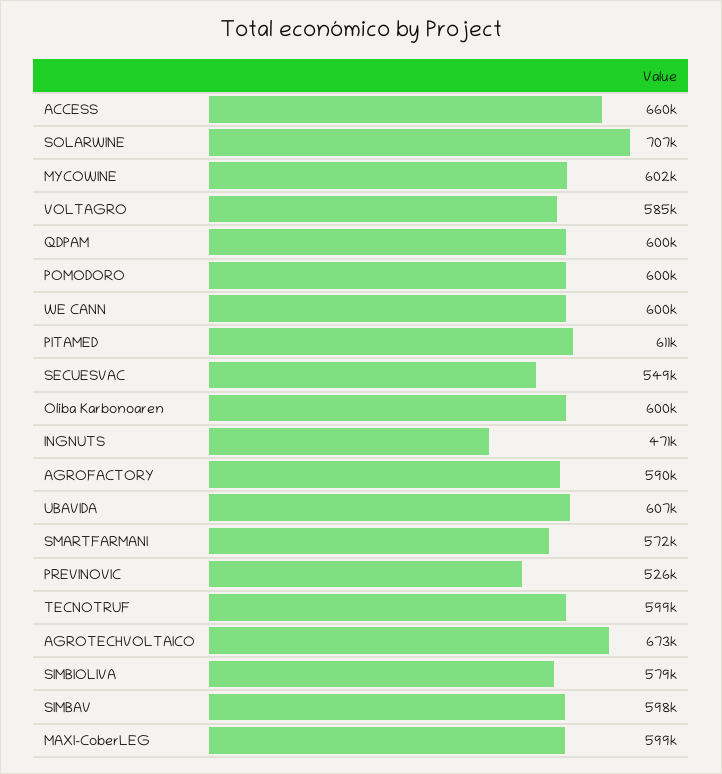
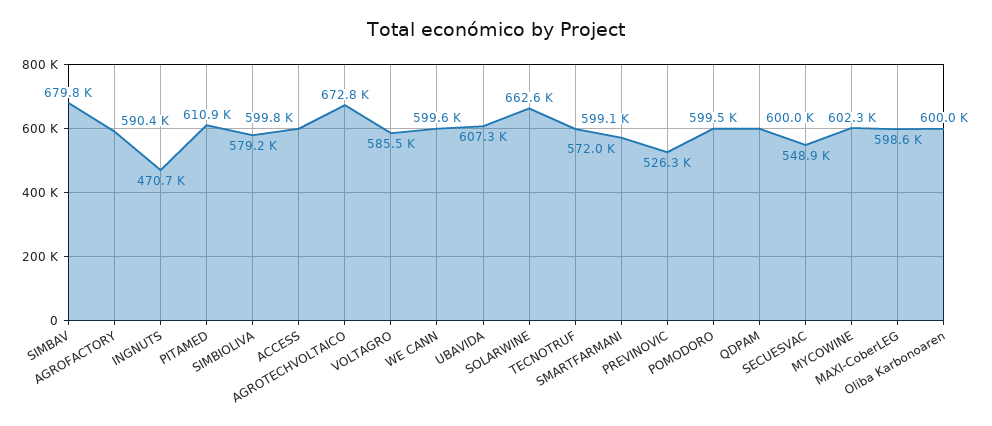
ACCESS: 660000 -> 599800
SOLARWINE: 707000 -> 662600
SIMBAV: 598000 -> 679800

